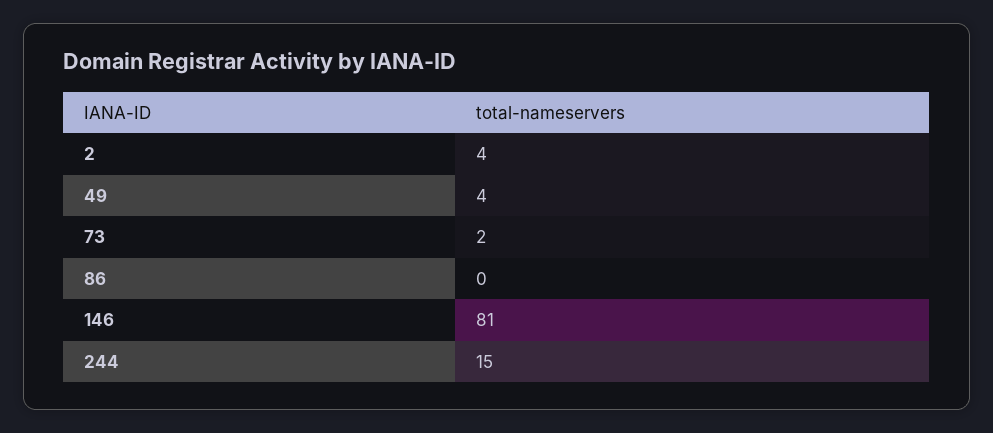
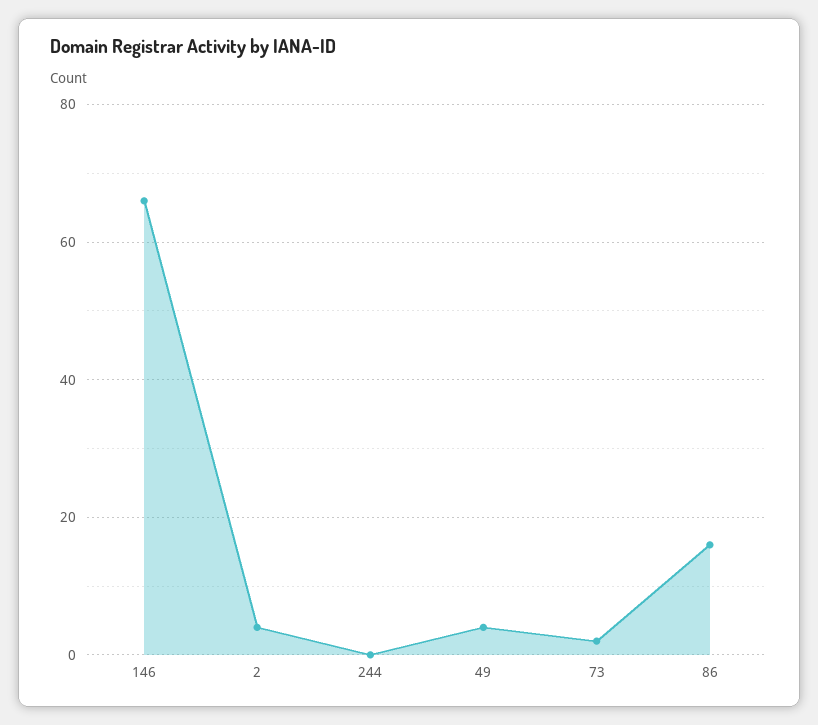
86: 0 -> 15
146: 81 -> 65
244: 15 -> 0

